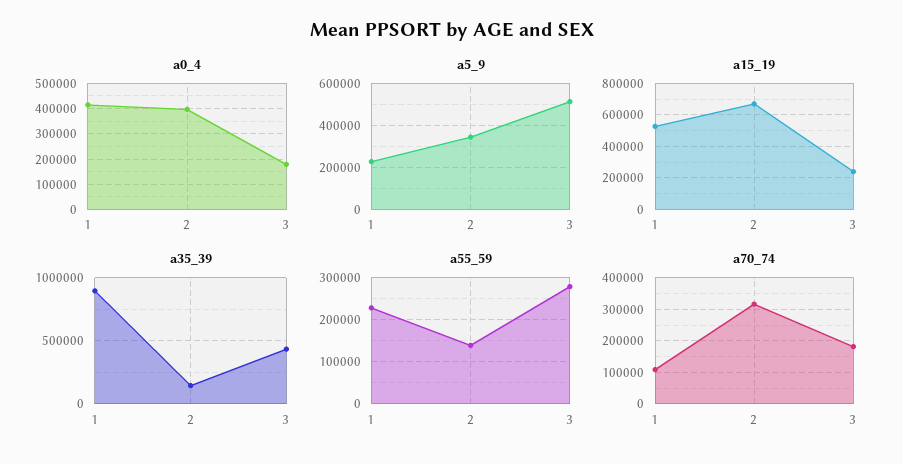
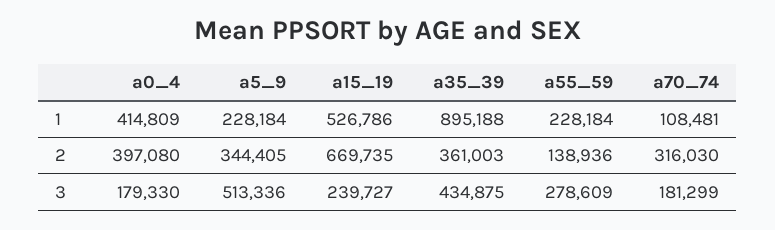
a35_39, 2: 150000 -> 361003

